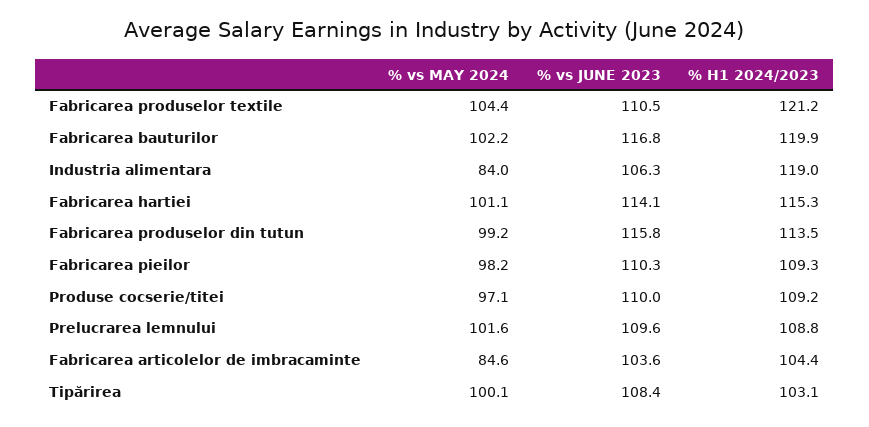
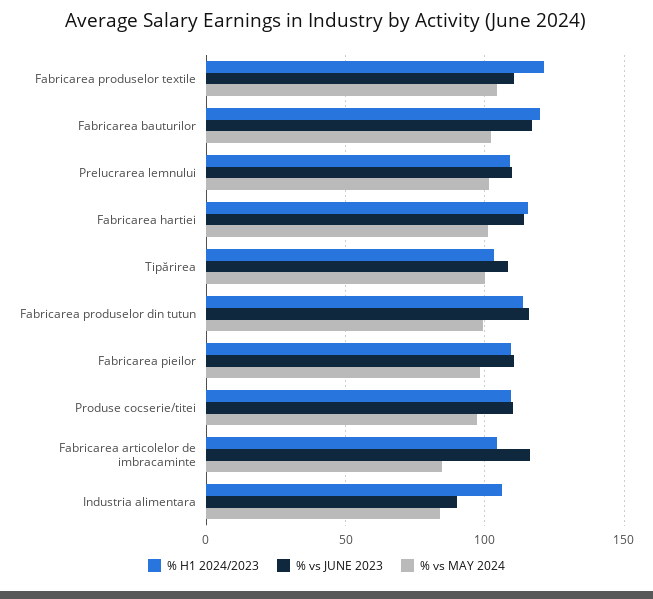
% vs JUNE 2023, Industria alimentara: 106.3 -> 90
% H1 2024/2023, Industria alimentara: 119 -> 105
% vs JUNE 2023, Fabricarea articolelor de imbracaminte: 103.6 -> 115

